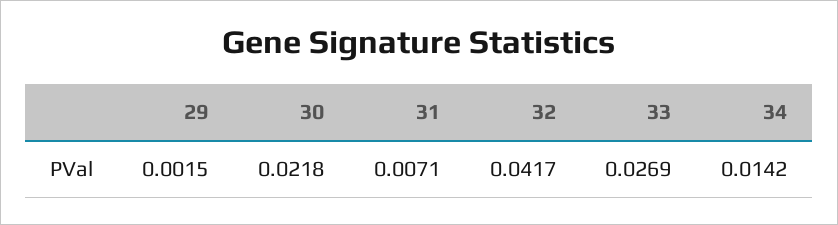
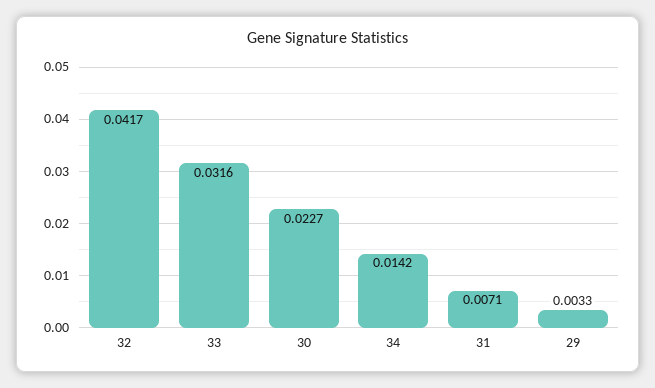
29: 0.0015 -> 0.0033
30: 0.0218 -> 0.0227
33: 0.0269 -> 0.0316

